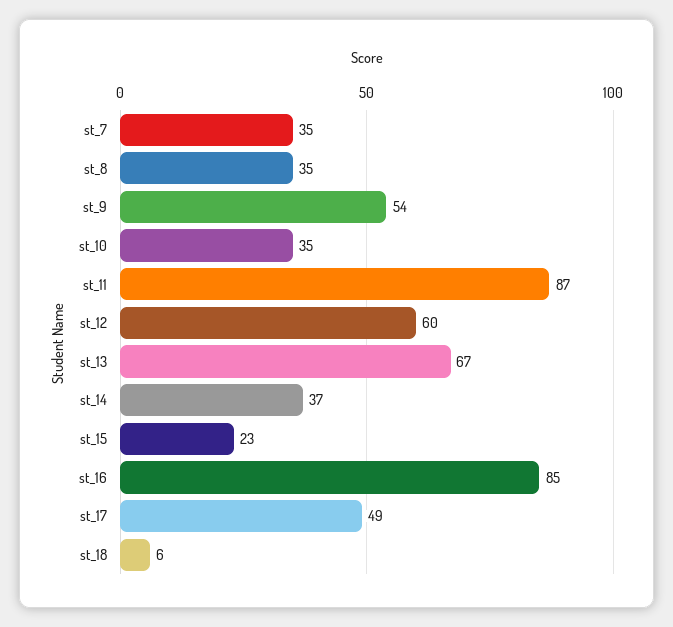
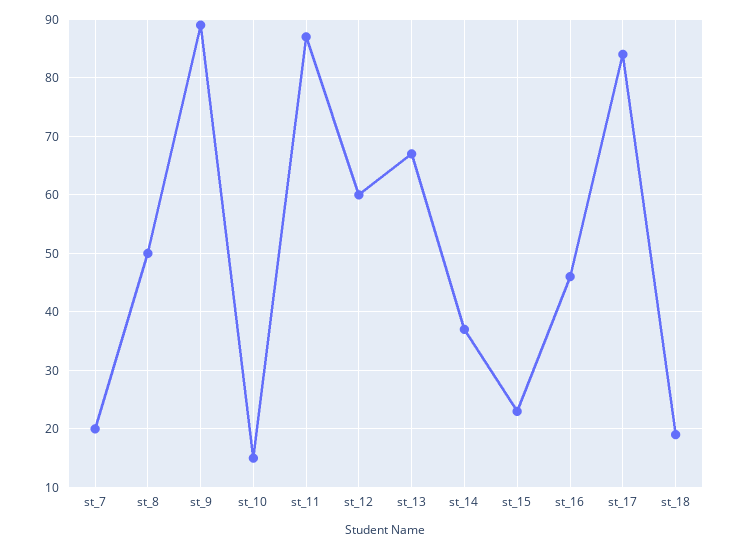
st_7: 35 -> 20
st_8: 35 -> 50
st_9: 54 -> 90
st_10: 35 -> 15
st_16: 85 -> 45
st_17: 49 -> 85
st_18: 6 -> 20

